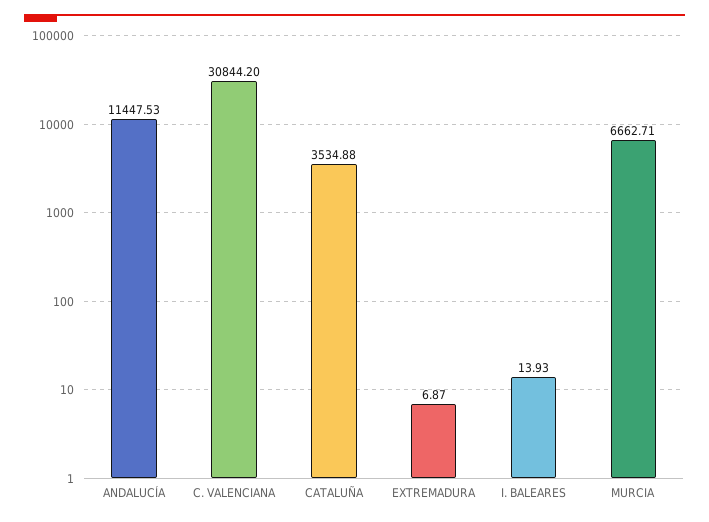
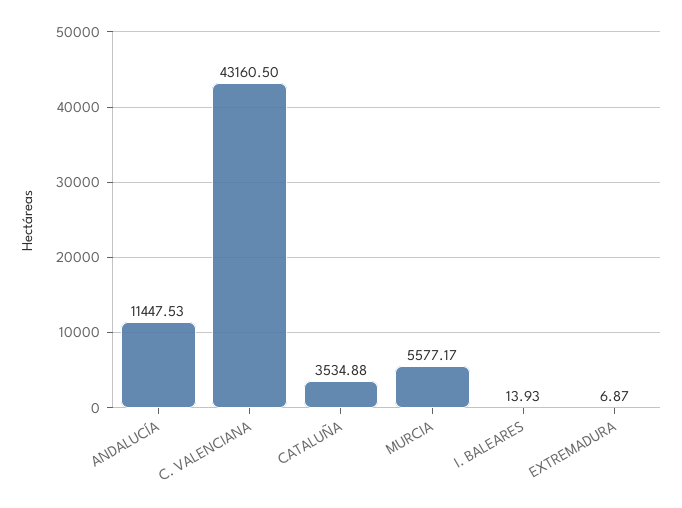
C. VALENCIANA: 30844.2 -> 43160.5
MURCIA: 6662.71 -> 5577.17

